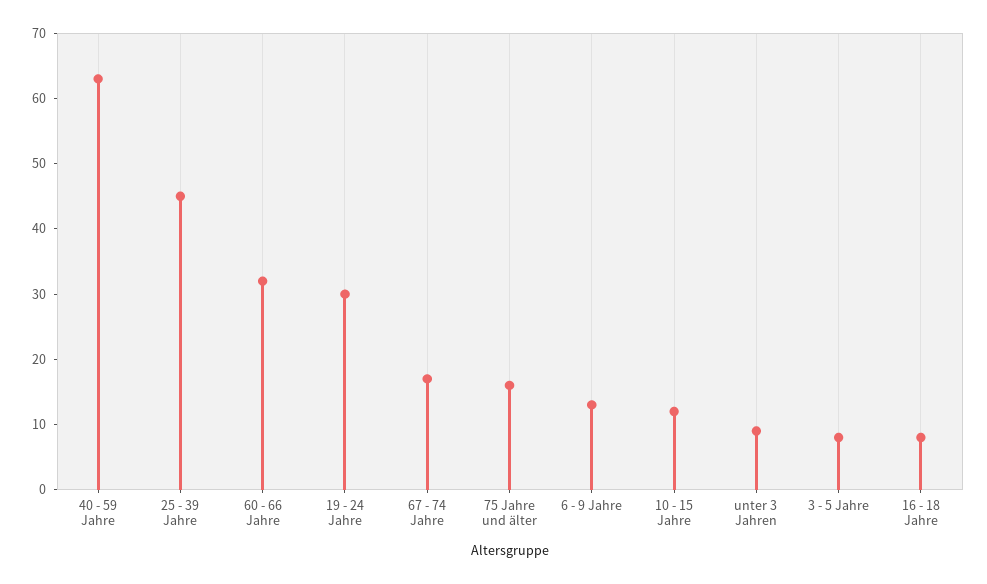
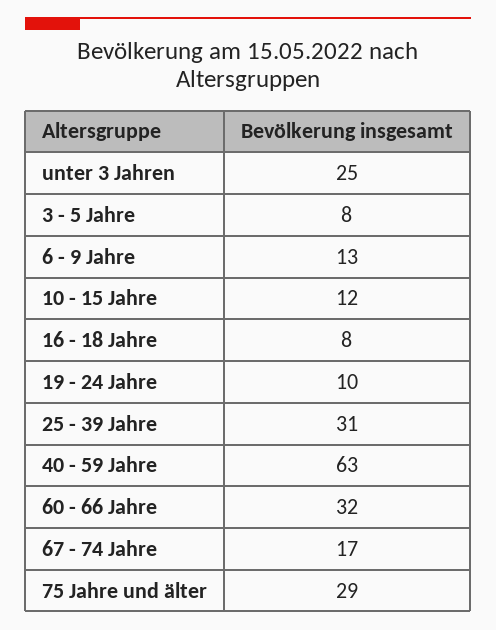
25 - 39 Jahre: 45 -> 31
19 - 24 Jahre: 30 -> 10
75 Jahre und älter: 15 -> 29
unter 3 Jahren: 10 -> 25

